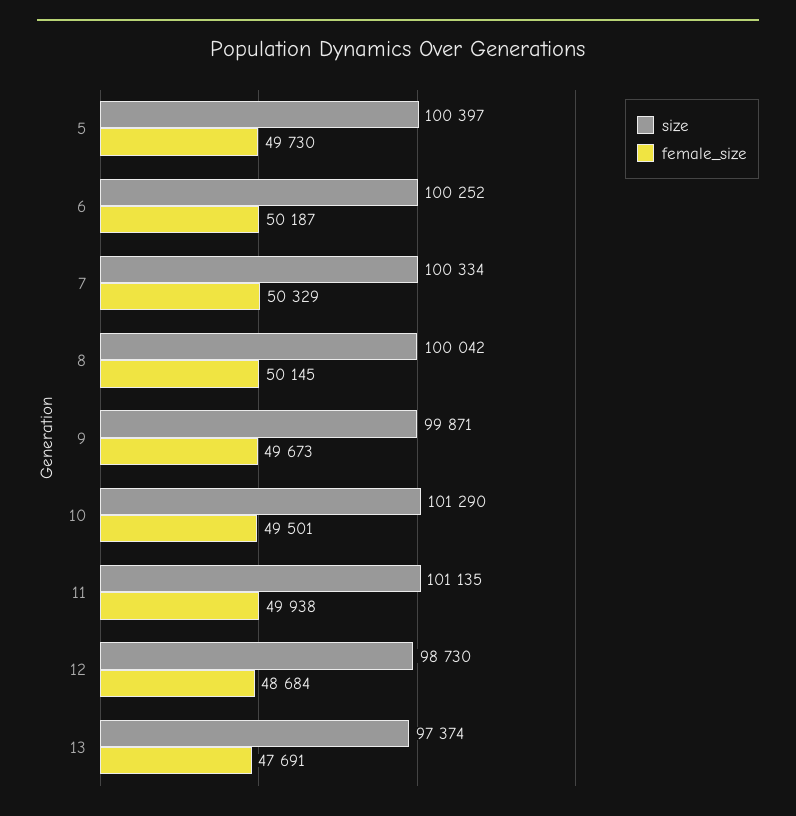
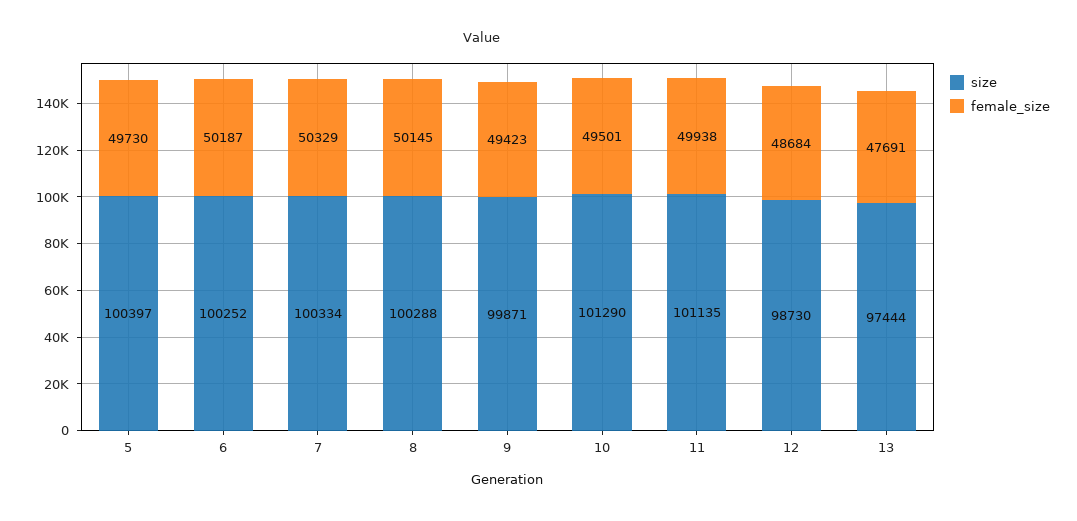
size, 8: 100042 -> 100288
female_size, 9: 49673 -> 49423
size, 13: 97374 -> 97444

